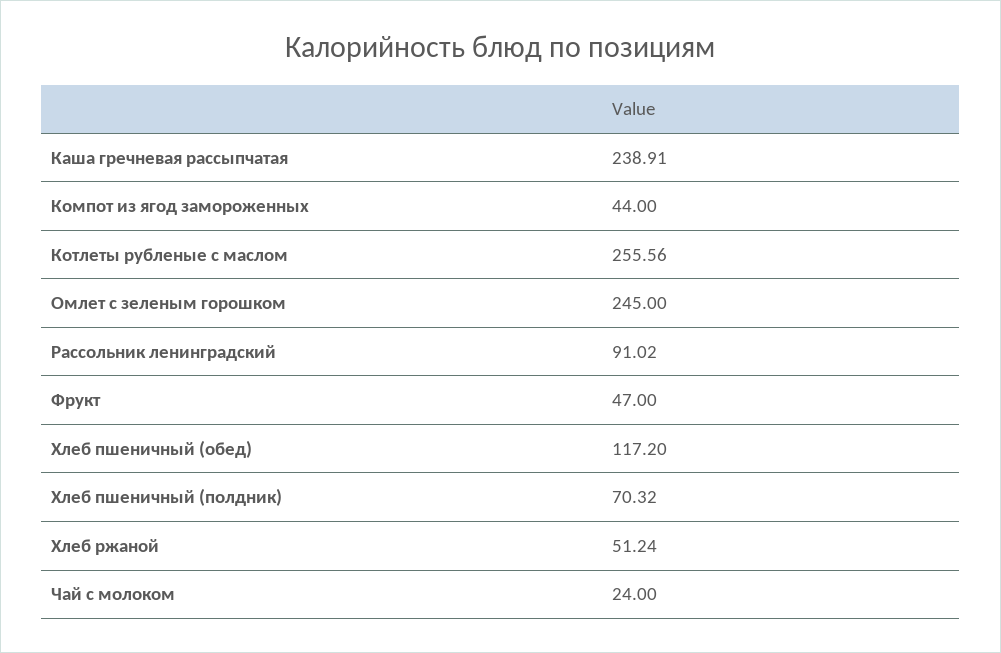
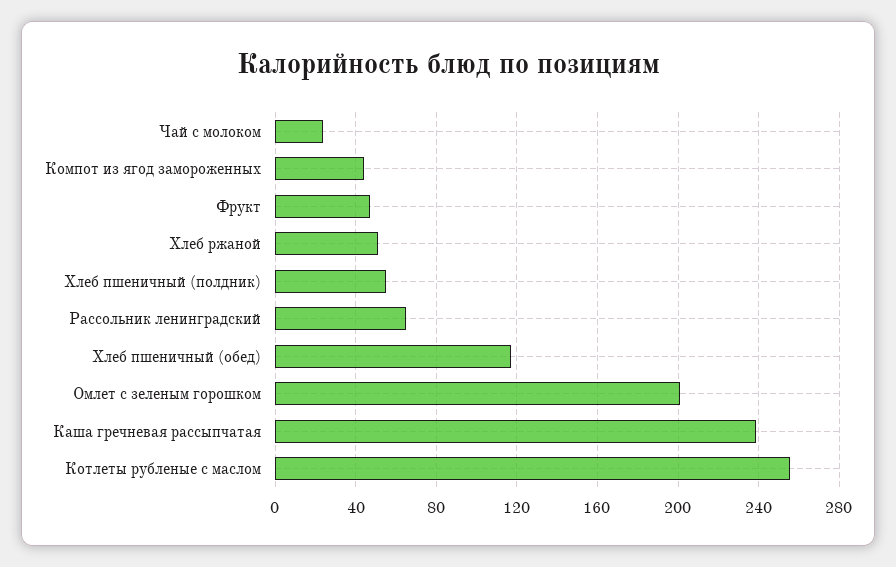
Омлет с зеленым горошком: 245 -> 200
Рассольник ленинградский: 91.02 -> 65
Хлеб пшеничный (полдник): 70.32 -> 55

